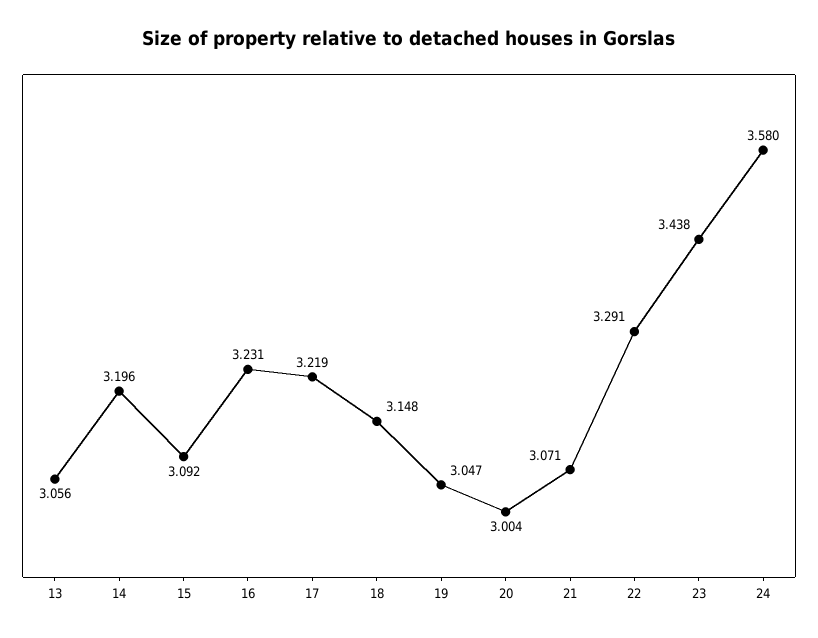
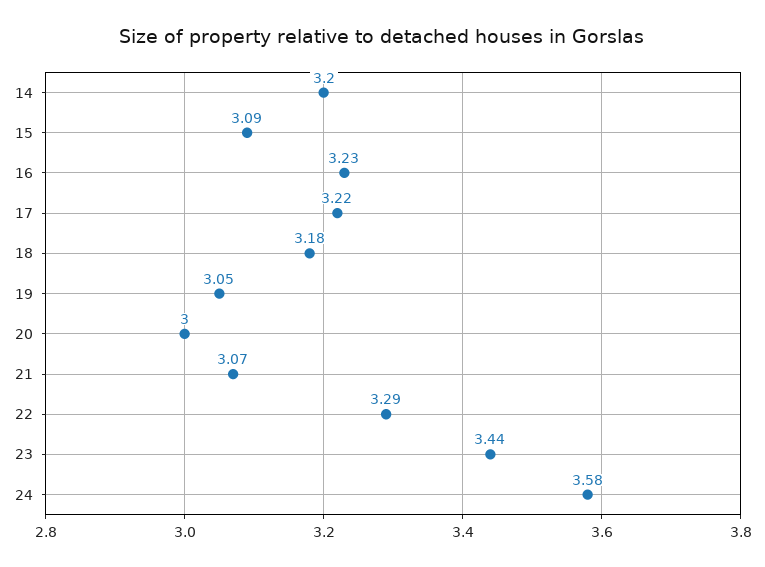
13: 3.056 -> none
18: 3.148 -> 3.18

